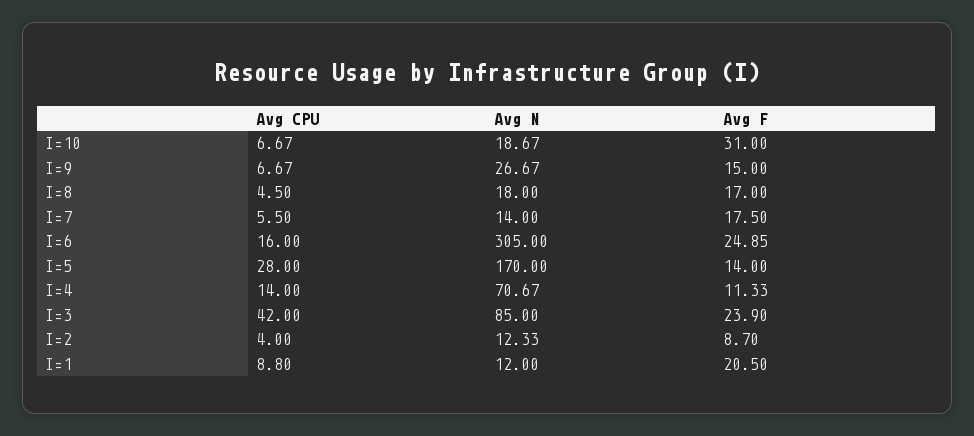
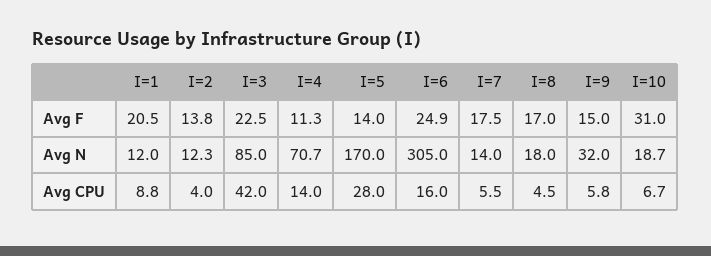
Avg CPU, I=9: 6.67 -> 5.8
Avg N, I=9: 26.67 -> 32
Avg F, I=3: 23.9 -> 22.5
Avg F, I=2: 8.7 -> 13.8

